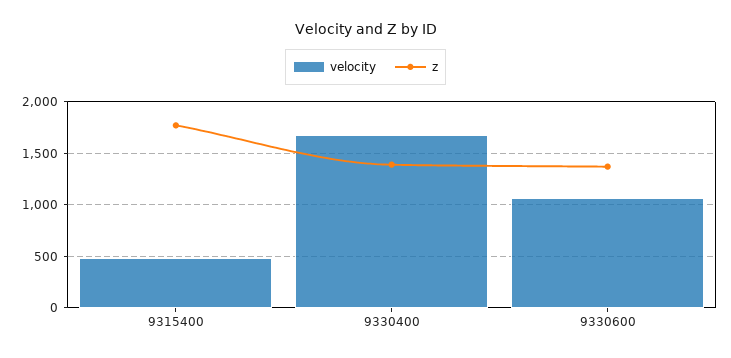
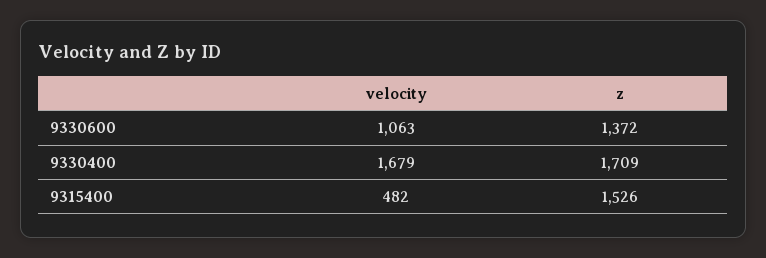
z, 9315400: 1800 -> 1526
z, 9330400: 1400 -> 1709

